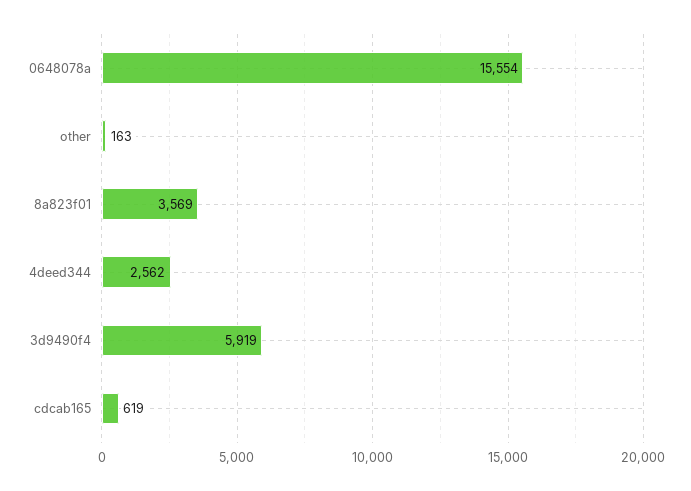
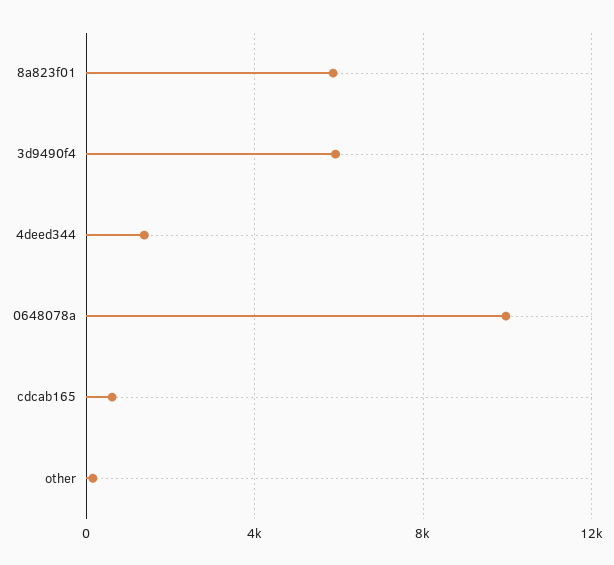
0648078a: 15554 -> 10000
8a823f01: 3569 -> 6000
4deed344: 2562 -> 1500

